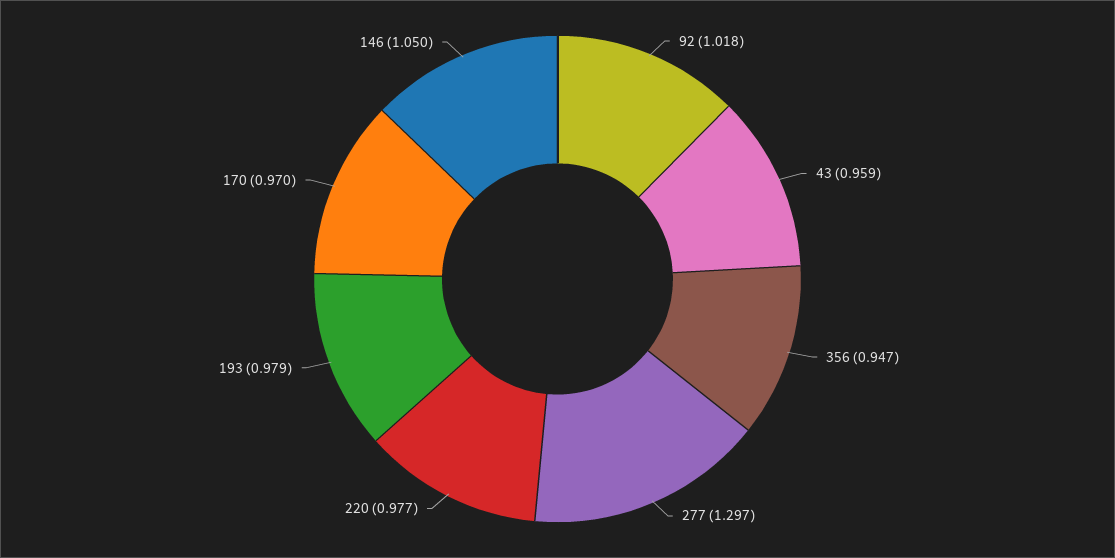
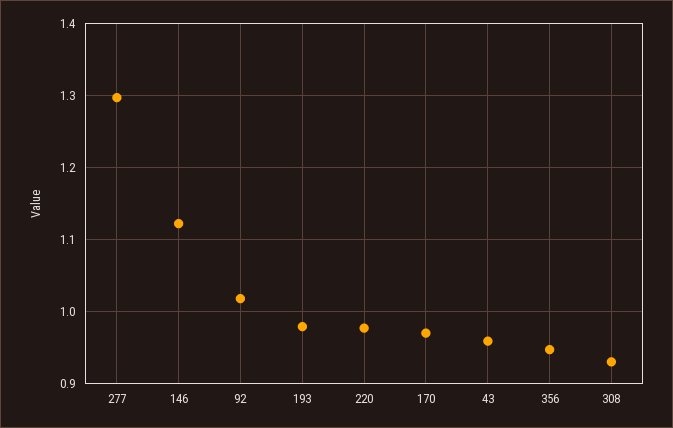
146: 1.05 -> 1.12
308: none -> 0.93

